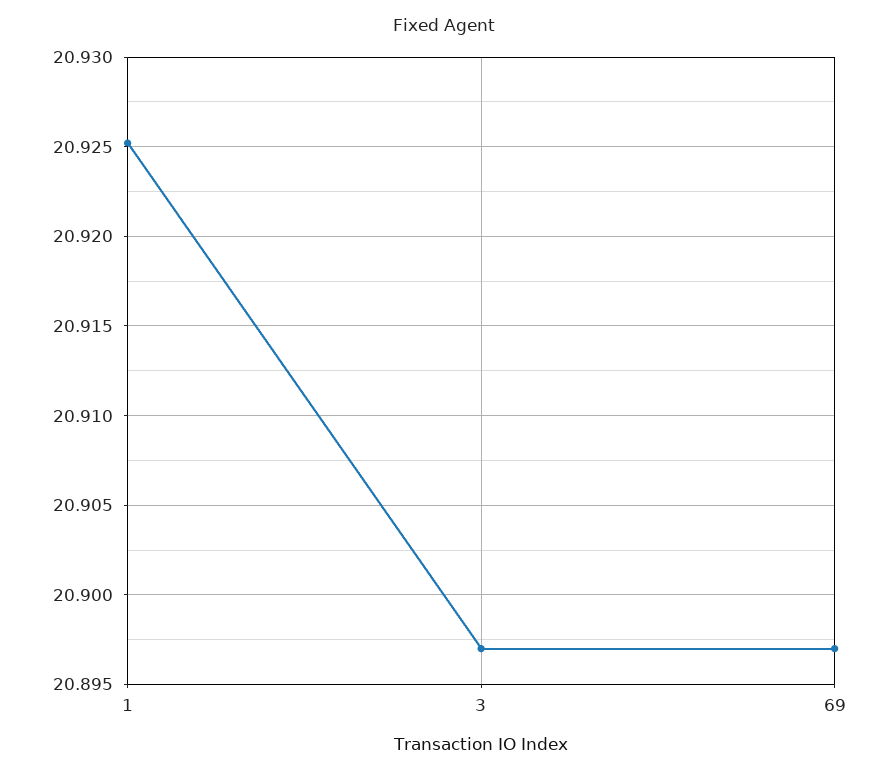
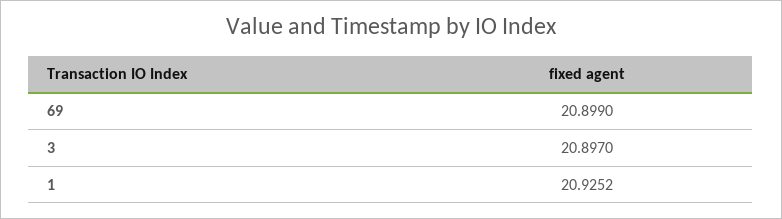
69: 20.897 -> 20.899

